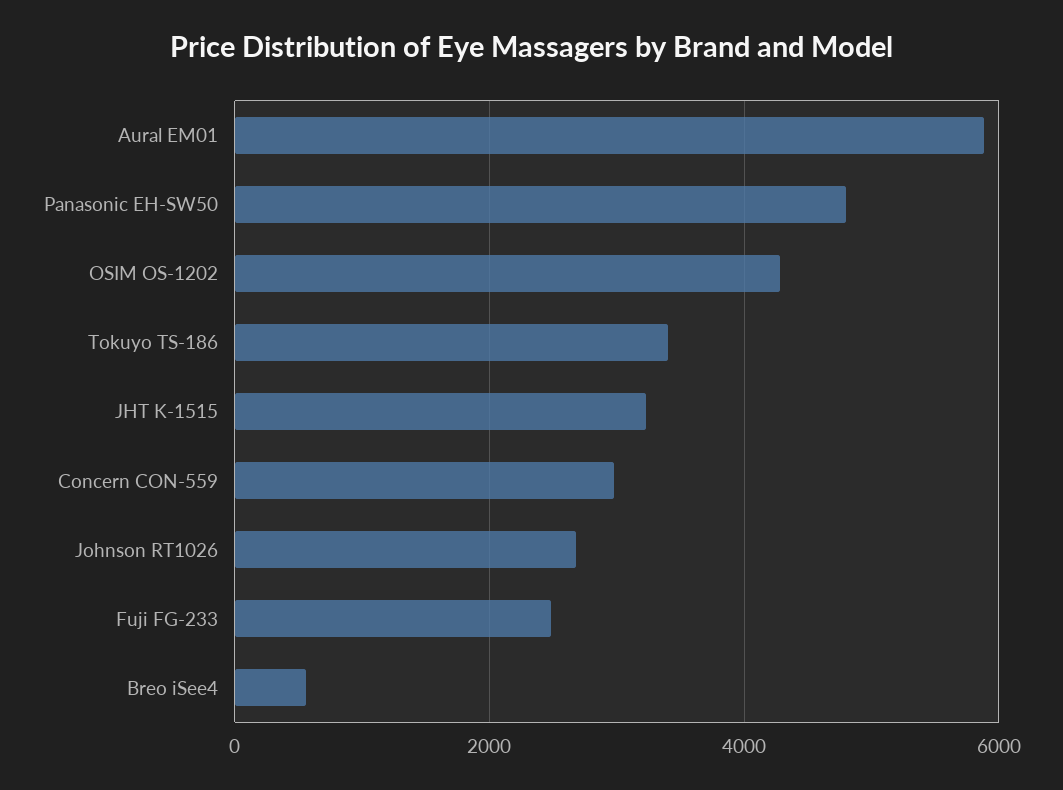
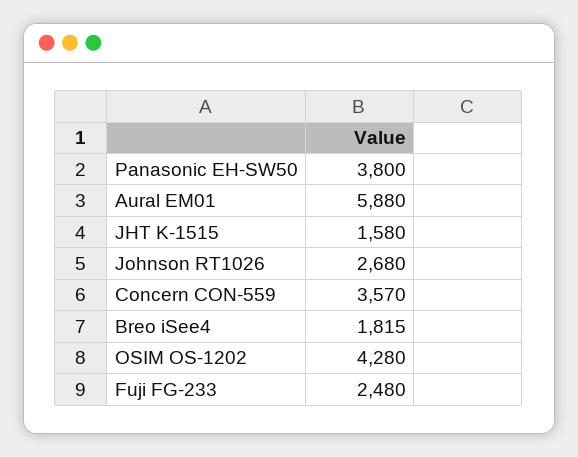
Panasonic EH-SW50: 4800 -> 3800
Tokuyo TS-186: 3400 -> none
JHT K-1515: 3200 -> 1580
Concern CON-559: 3000 -> 3570
Breo iSee4: 600 -> 1815

